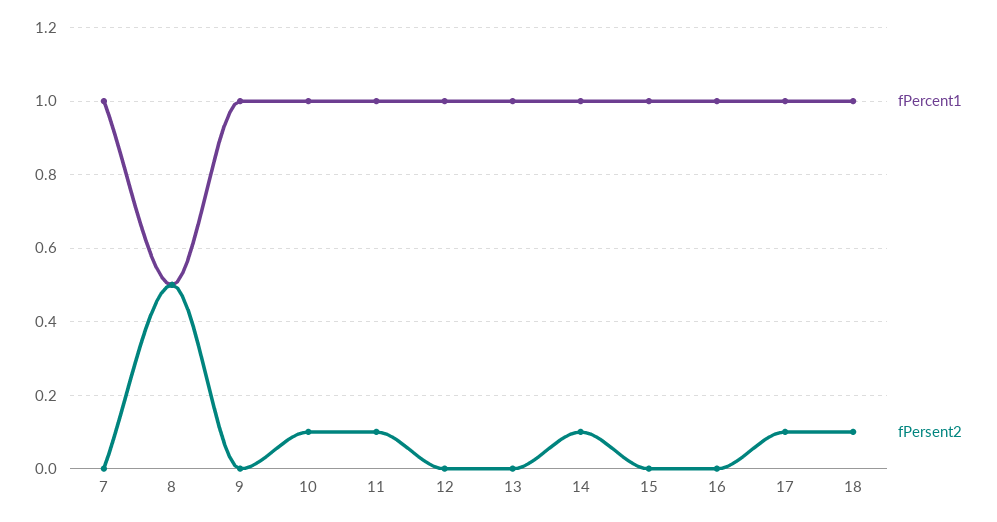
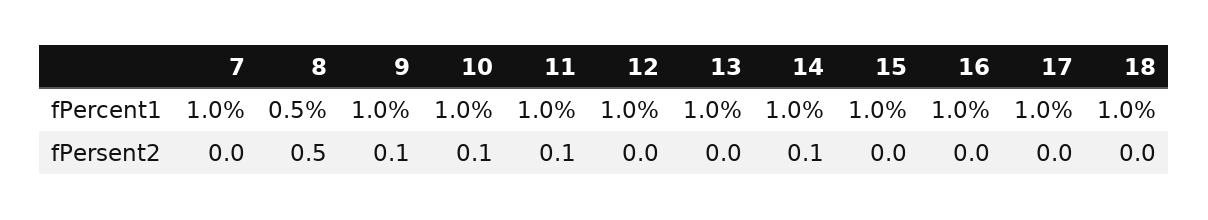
fPersent2, 9: 0 -> 0.1
fPersent2, 17: 0.1 -> 0
fPersent2, 18: 0.1 -> 0

